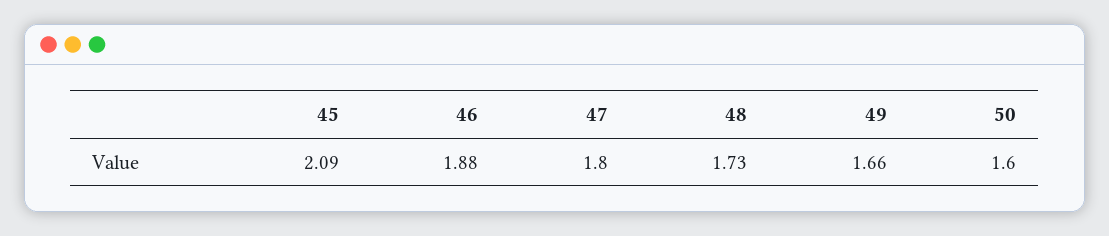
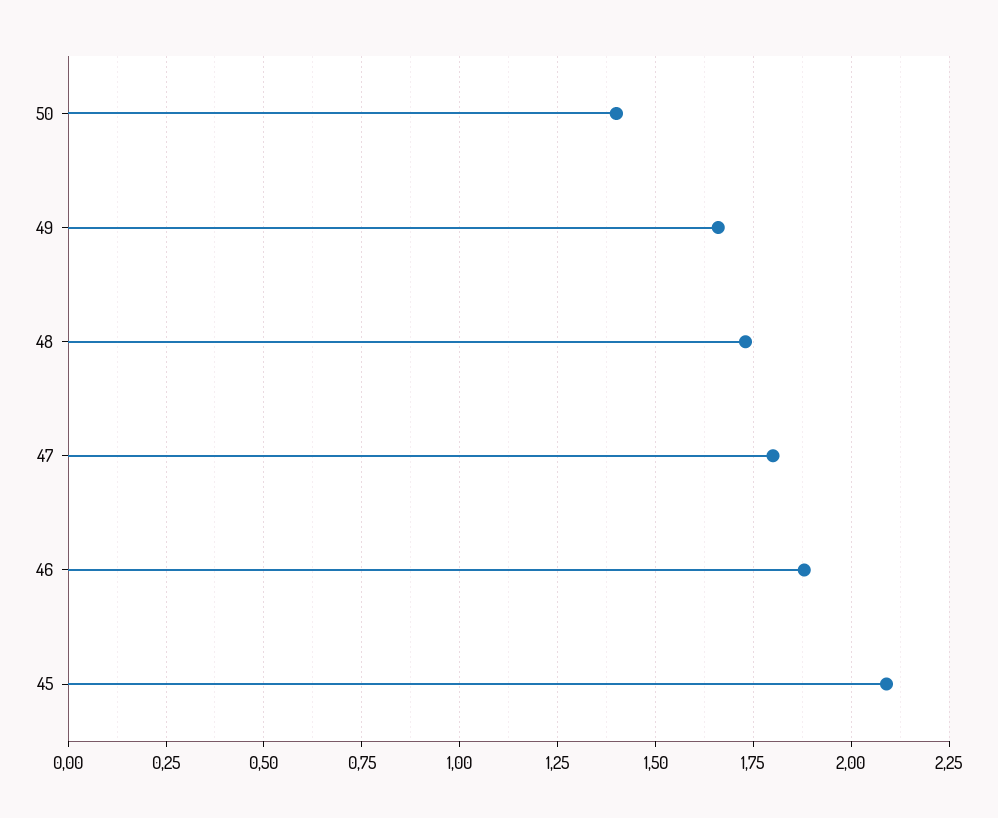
50: 1.6 -> 1.4

